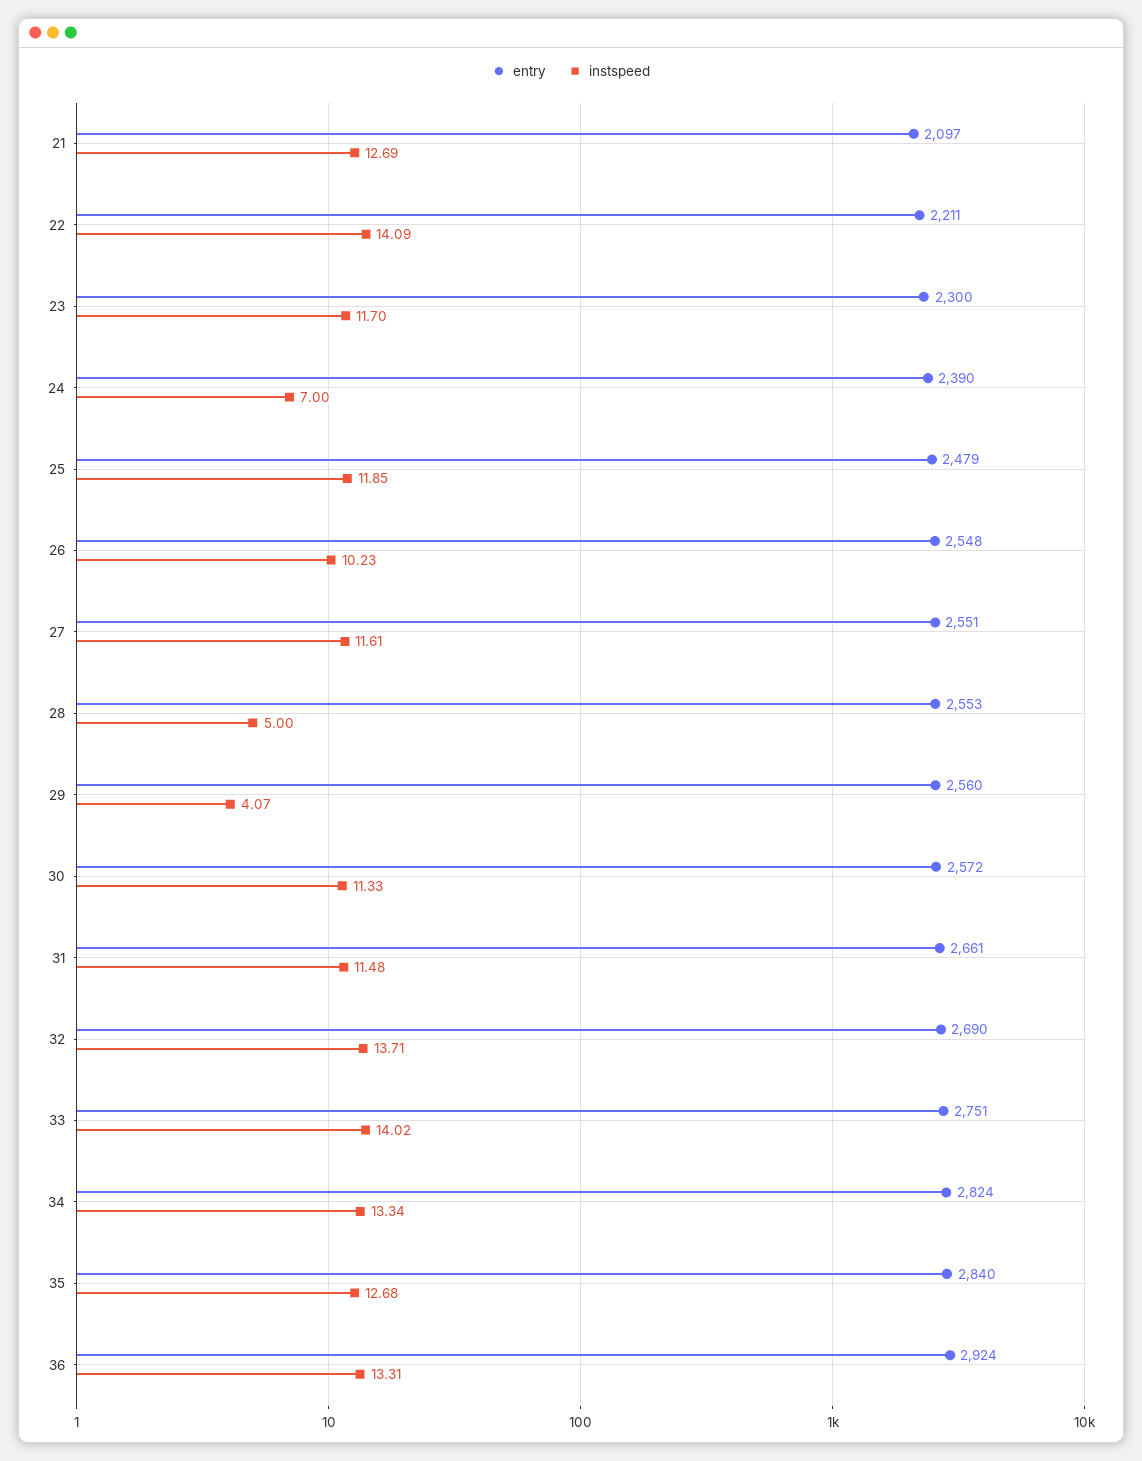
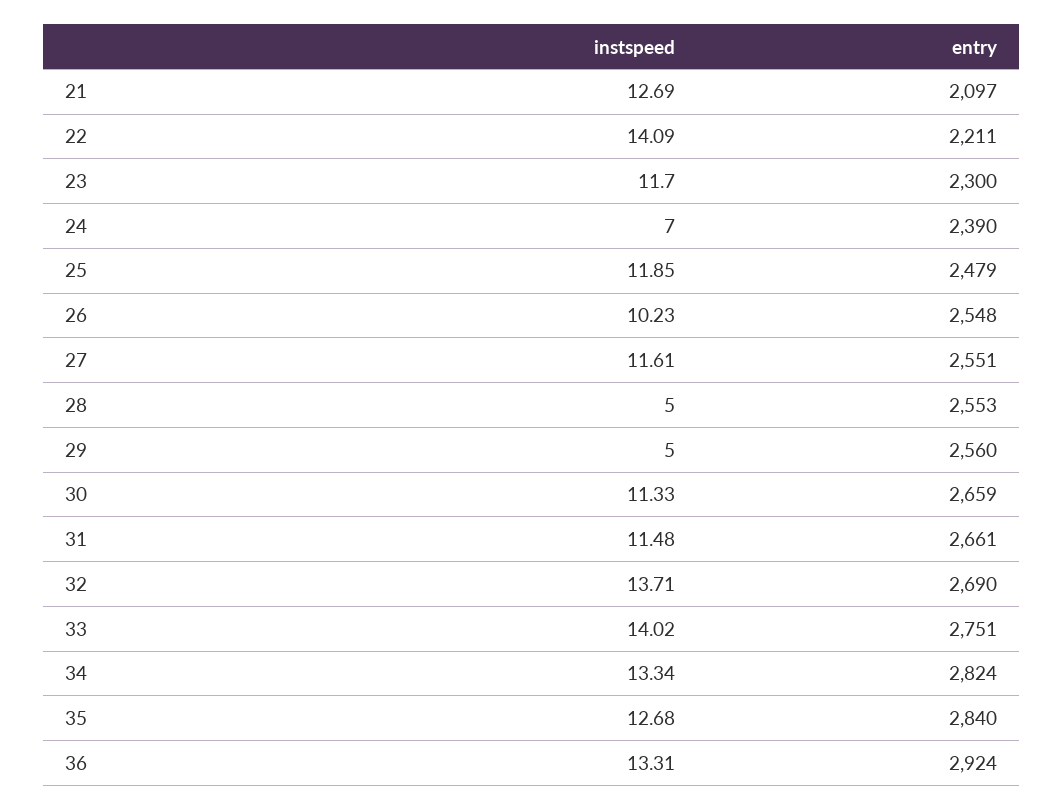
instspeed, 29: 4.07 -> 5
entry, 30: 2572 -> 2659

